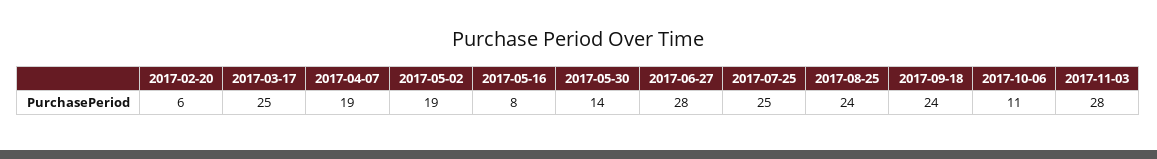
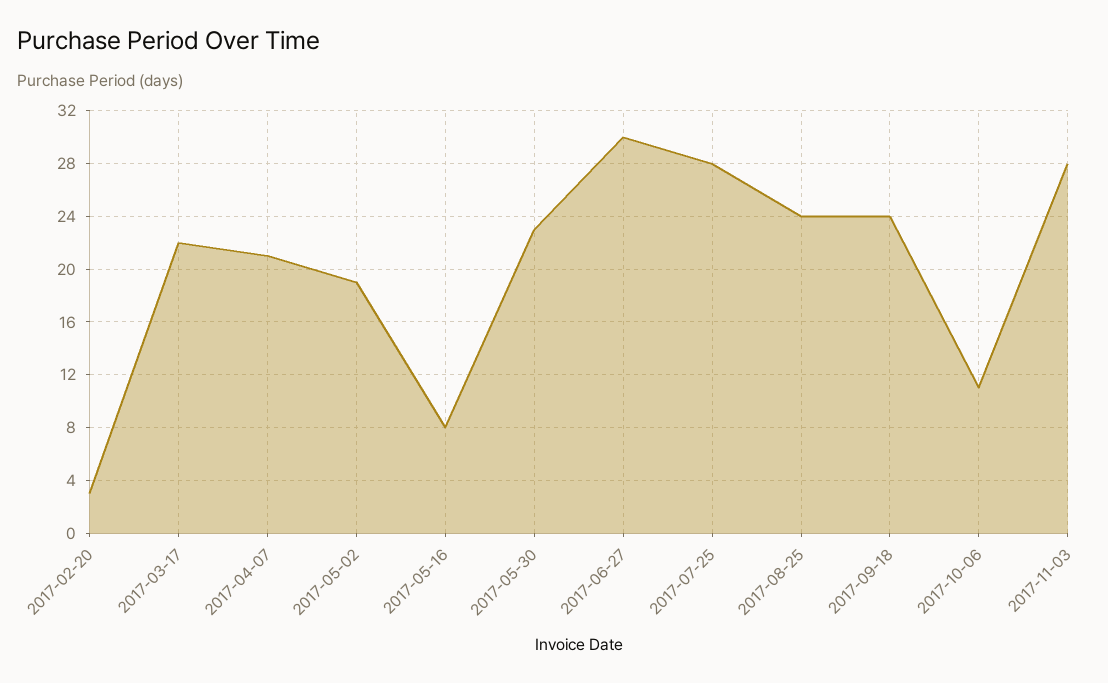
2017-02-20: 6 -> 3
2017-03-17: 25 -> 22
2017-04-07: 19 -> 21
2017-05-30: 14 -> 23
2017-06-27: 28 -> 30
2017-07-25: 25 -> 28

